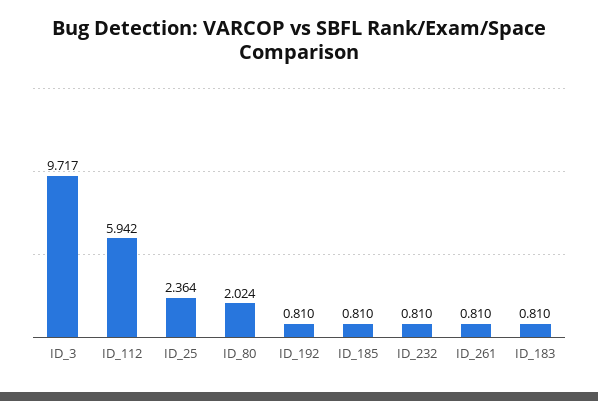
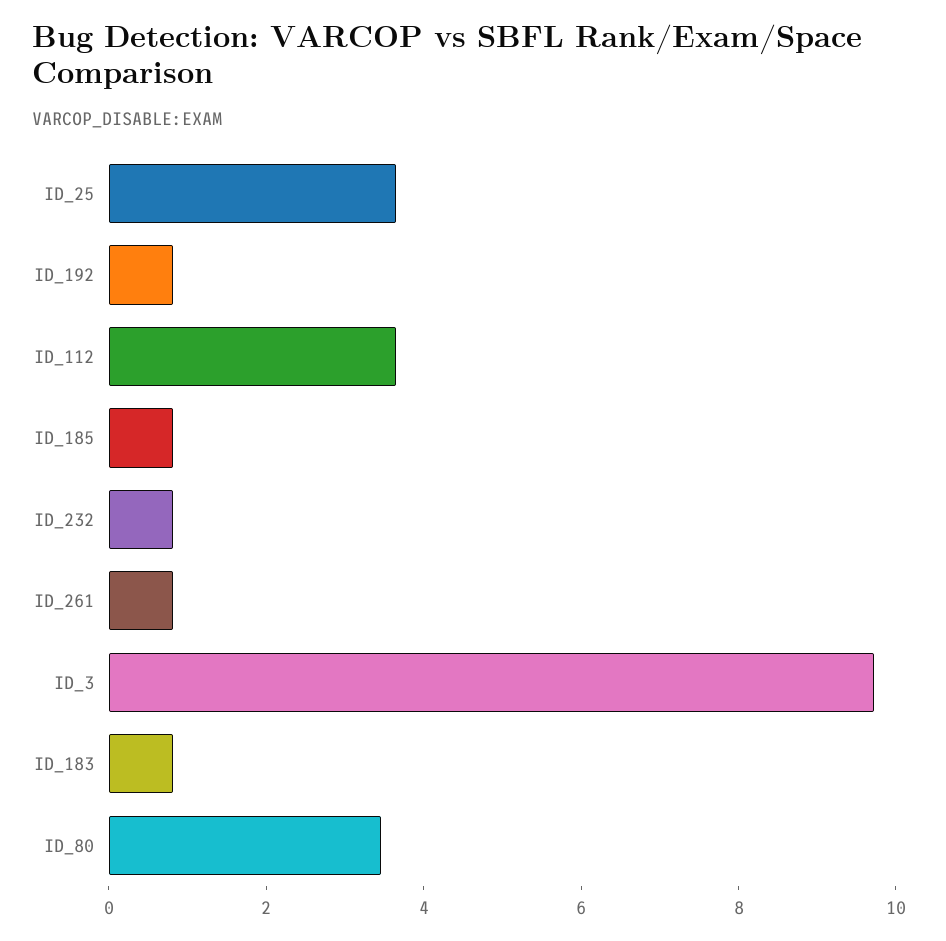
ID_112: 5.942 -> 3.5
ID_25: 2.364 -> 3.5
ID_80: 2.024 -> 3.5

